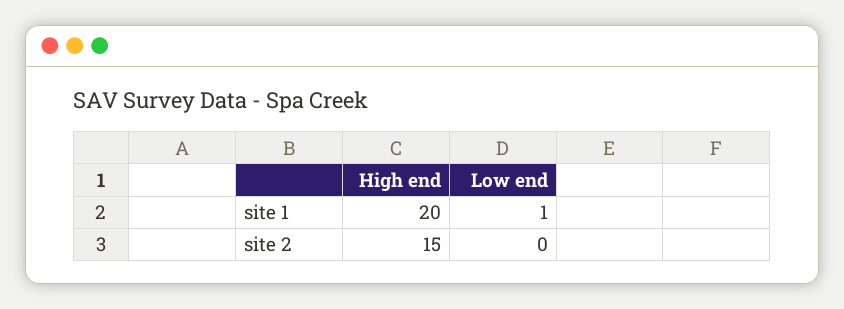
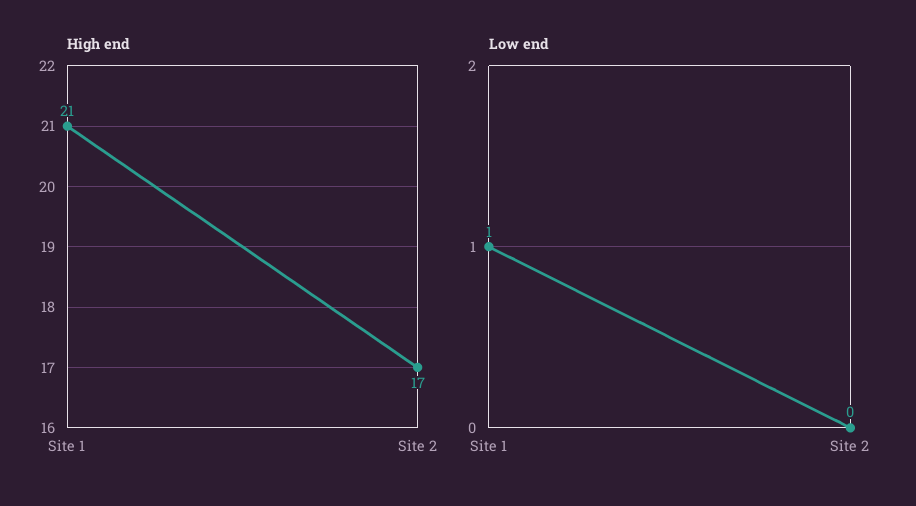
High end, site 1: 20 -> 21
High end, site 2: 15 -> 17

